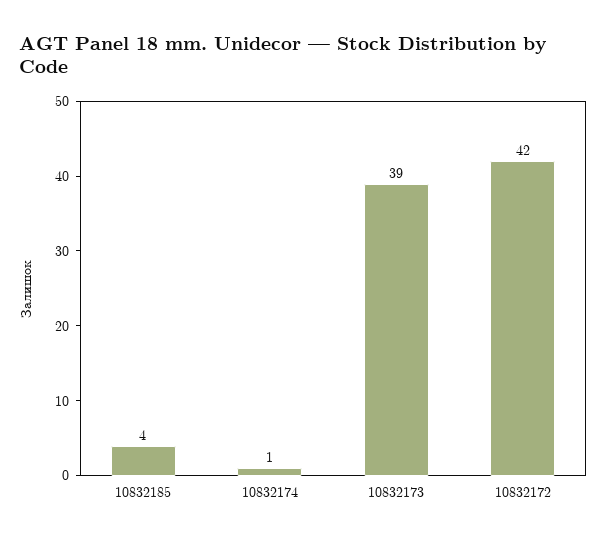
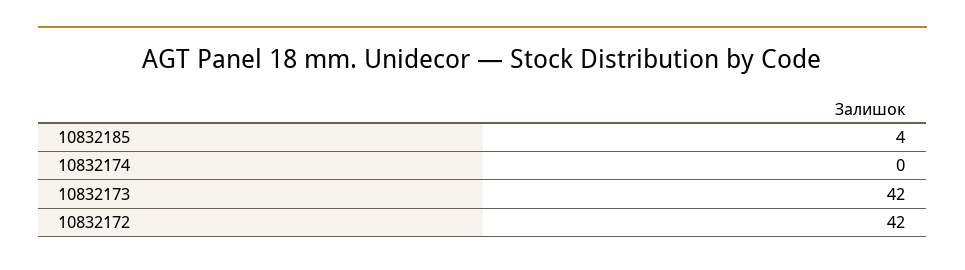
10832174: 1 -> 0
10832173: 39 -> 42

